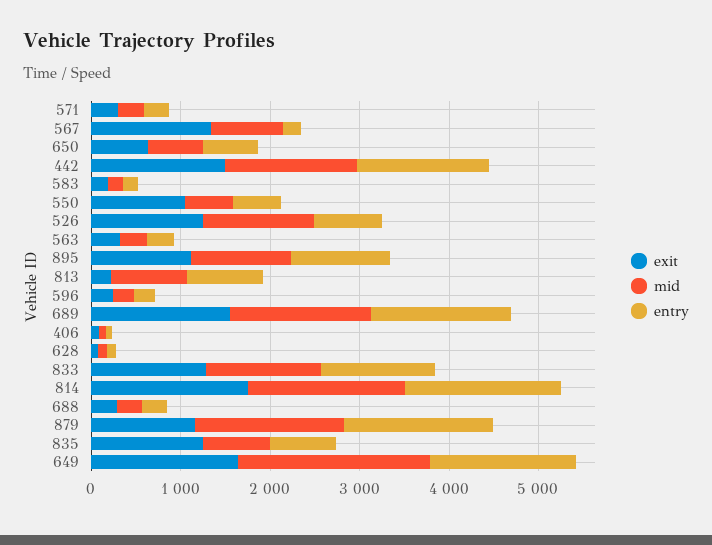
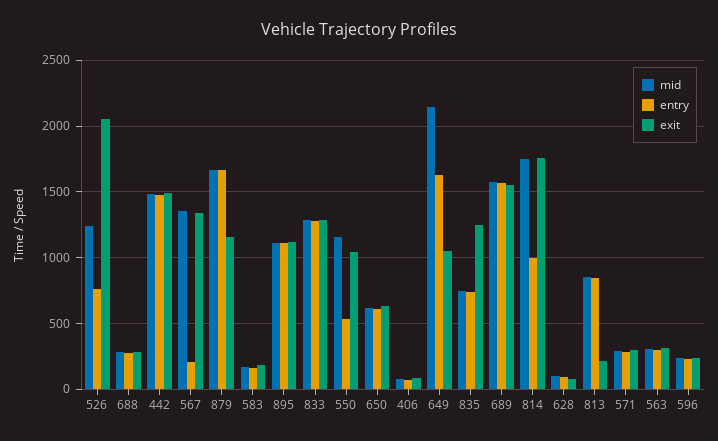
mid, 567: 800 -> 1350
mid, 550: 600 -> 1150
exit, 526: 1200 -> 2050
entry, 814: 1800 -> 1000
exit, 649: 1600 -> 1050

